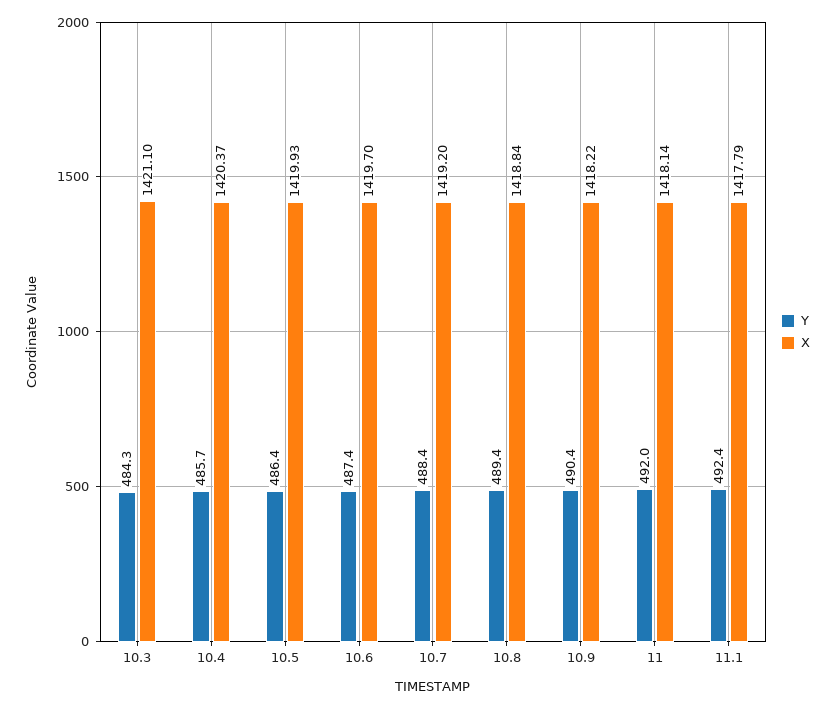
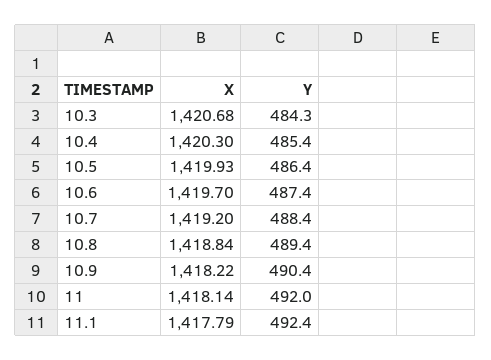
X, 10.3: 1421.1 -> 1420.68
Y, 10.4: 485.7 -> 485.4
X, 10.4: 1420.37 -> 1420.3

